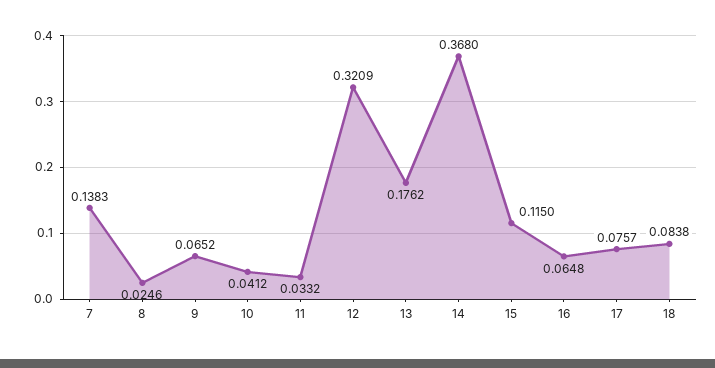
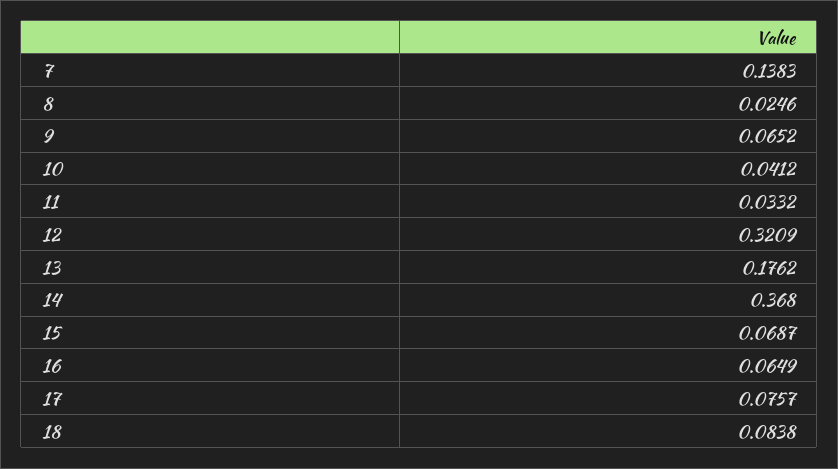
15: 0.115 -> 0.0687
16: 0.0648 -> 0.0649

